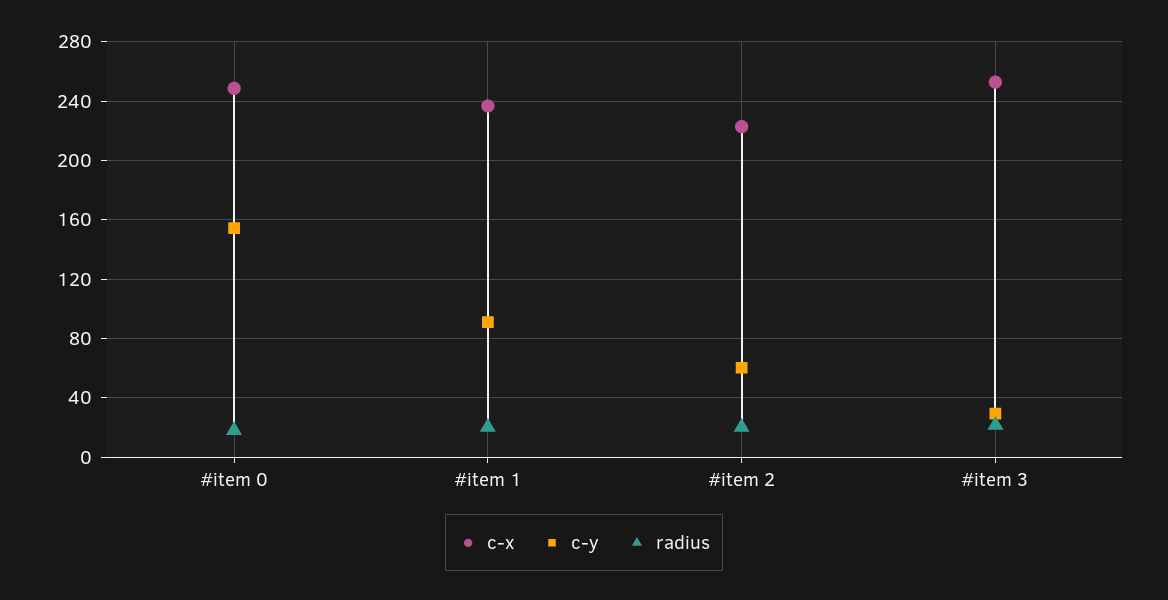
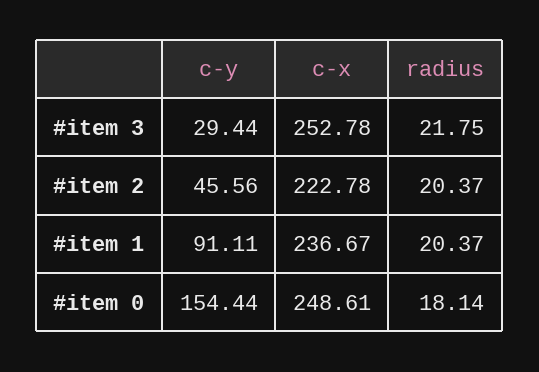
c-y, #item 2: 60 -> 45.56

